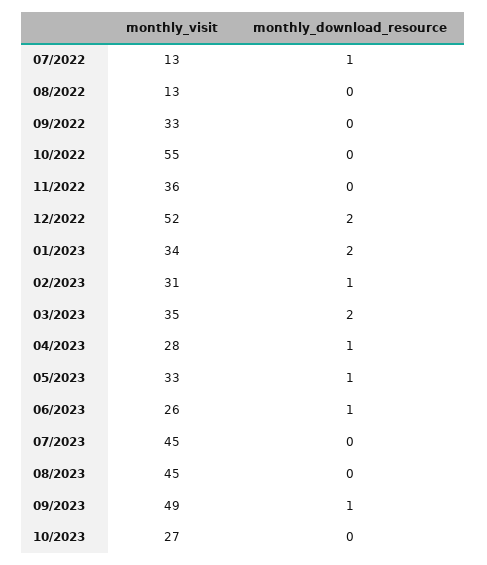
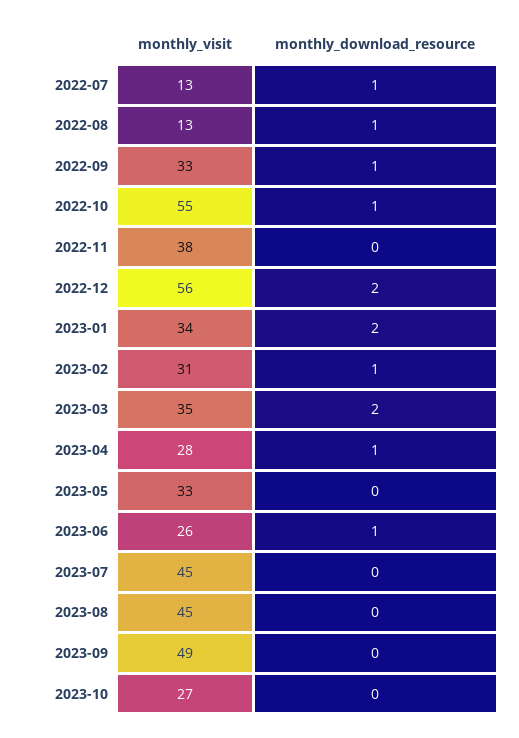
monthly_download_resource, 08/2022: 0 -> 1
monthly_download_resource, 09/2022: 0 -> 1
monthly_download_resource, 10/2022: 0 -> 1
monthly_visit, 11/2022: 36 -> 38
monthly_visit, 12/2022: 52 -> 56
monthly_download_resource, 05/2023: 1 -> 0
monthly_download_resource, 09/2023: 1 -> 0

